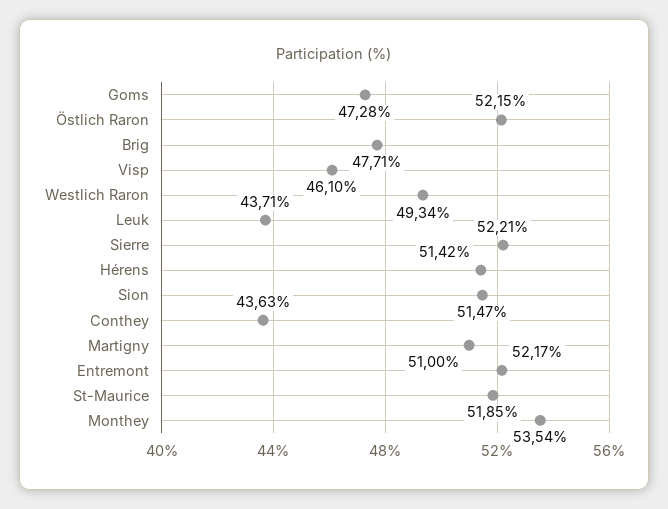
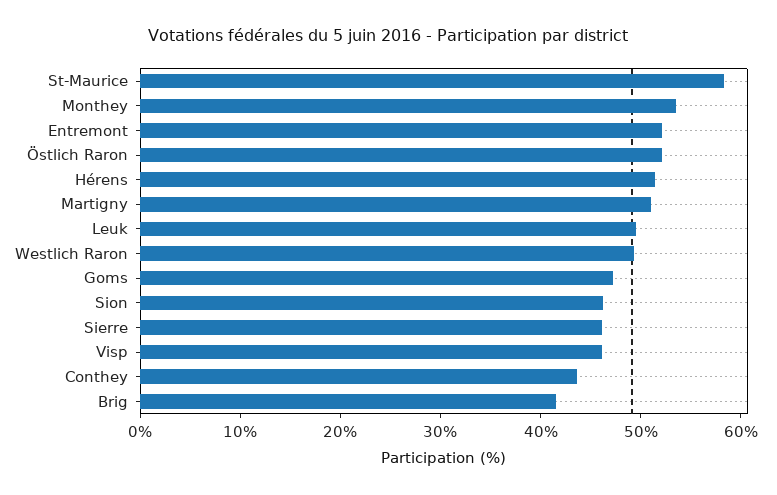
Brig: 47.71 -> 42
Leuk: 43.71 -> 50
Sierre: 52.21 -> 46
Sion: 51.47 -> 46
St-Maurice: 51.85 -> 58

